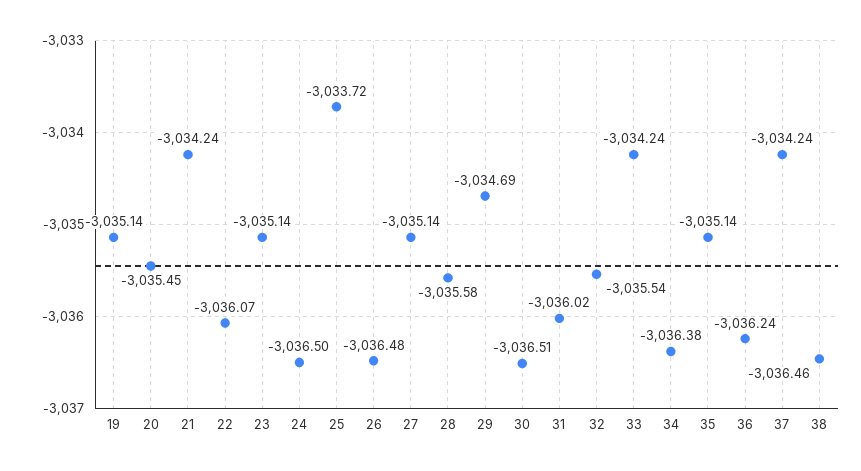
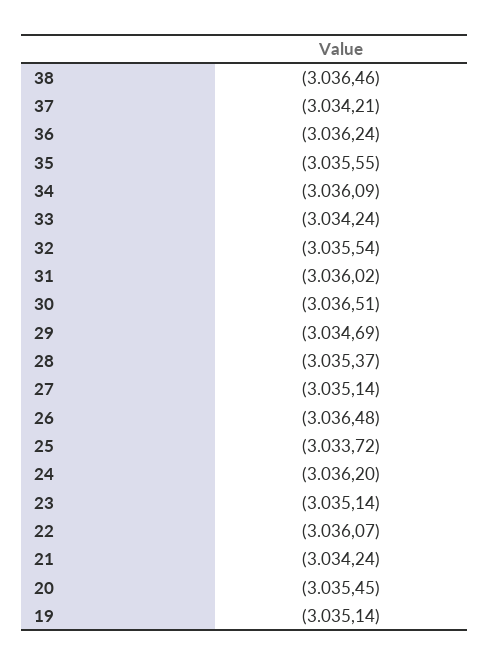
24: -3036.5 -> -3036.2
28: -3035.58 -> -3035.37
34: -3036.38 -> -3036.09
35: -3035.14 -> -3035.55
37: -3034.24 -> -3034.21

